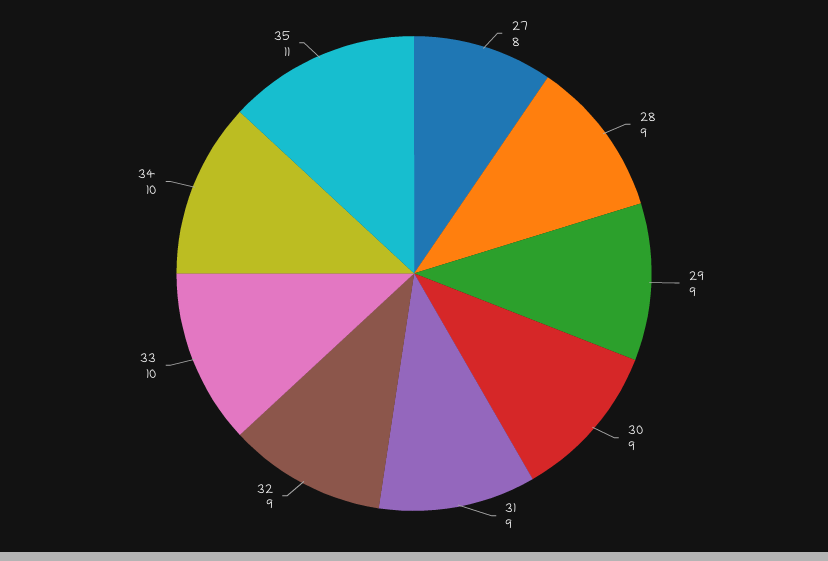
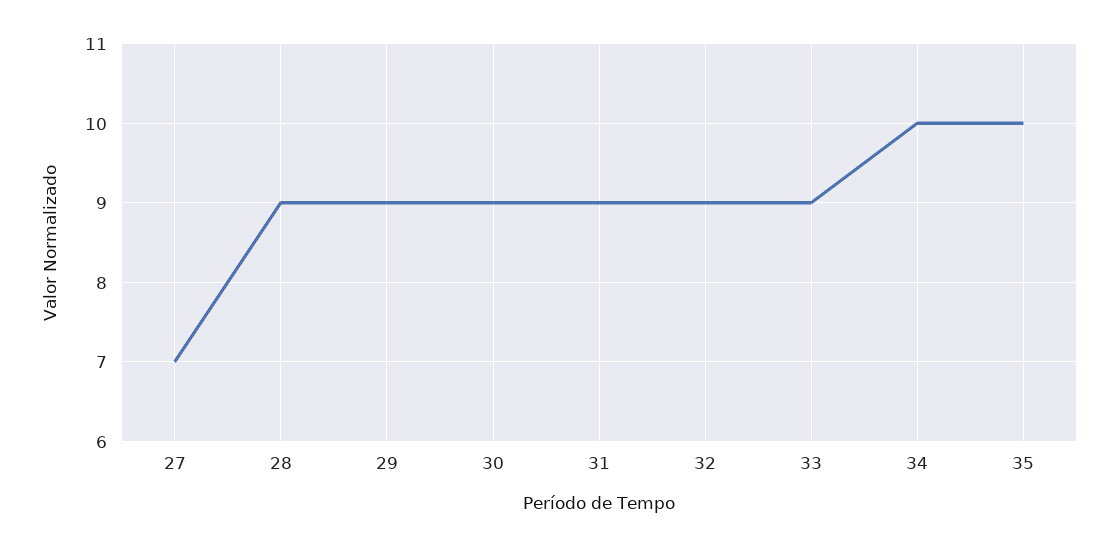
27: 8 -> 7
33: 10 -> 9
35: 11 -> 10

